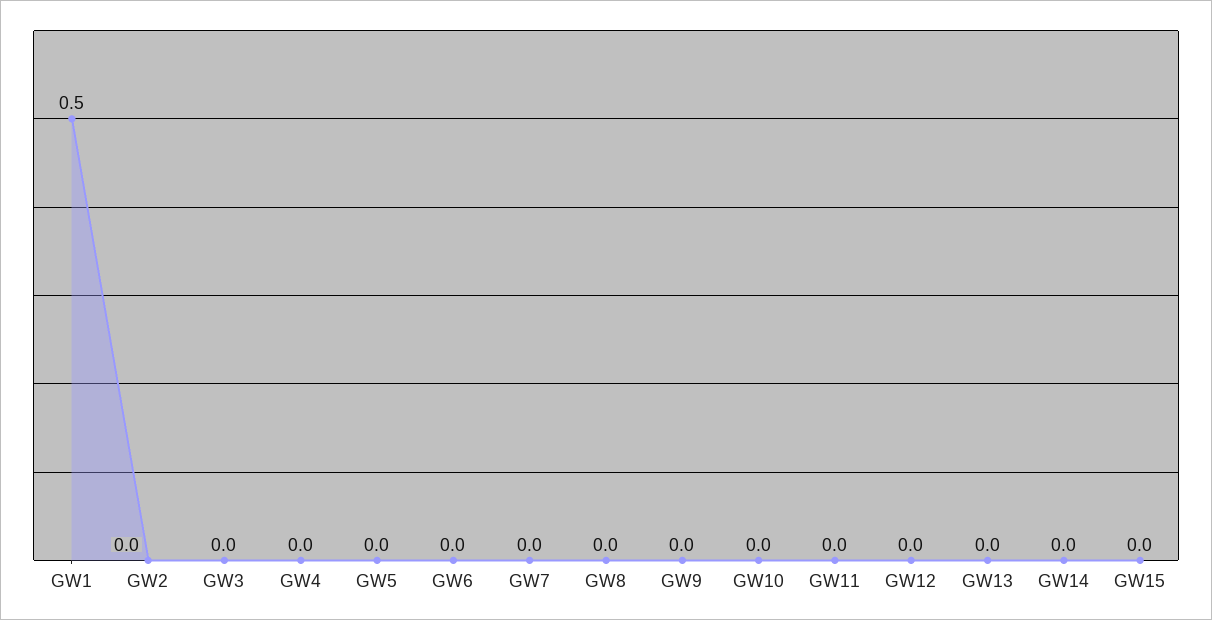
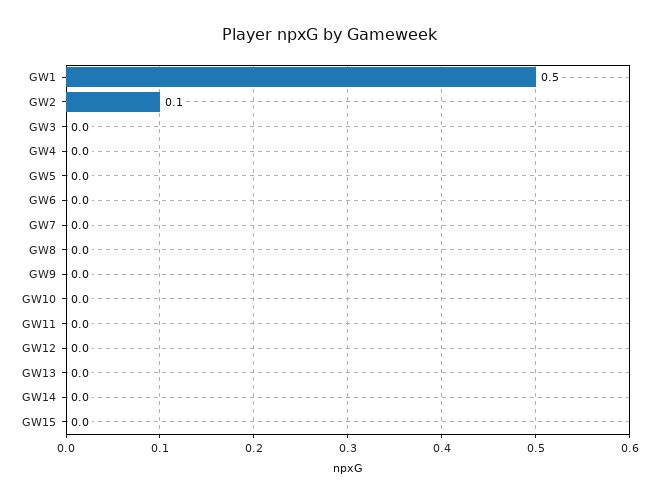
GW2: 0 -> 0.1

